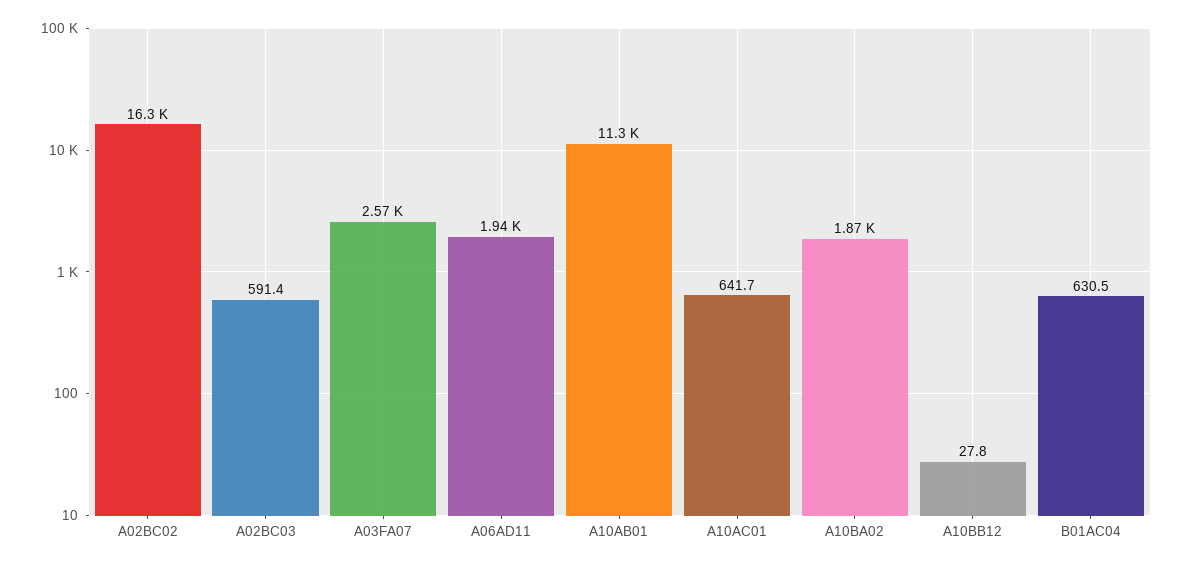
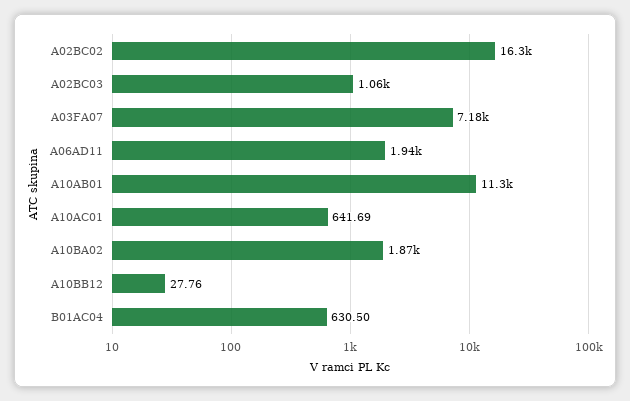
A02BC03: 591.4 -> 1060
A03FA07: 2570 -> 7180

